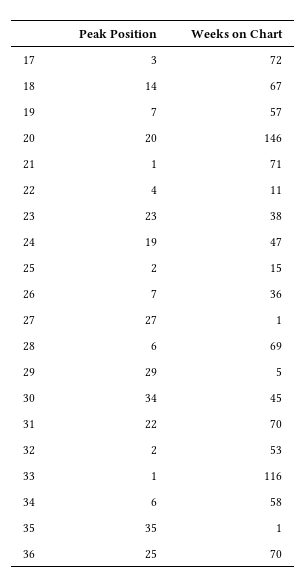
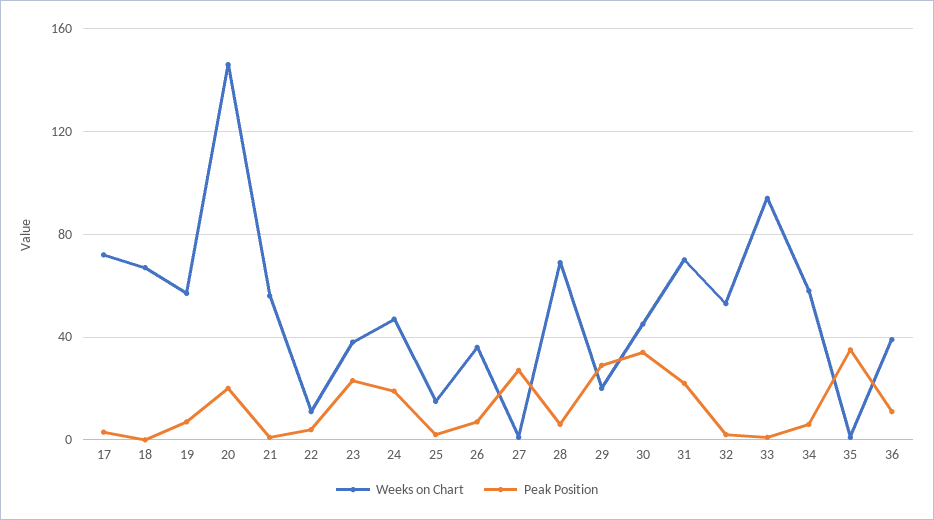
Peak Position, 18: 14 -> 0
Weeks on Chart, 21: 71 -> 55
Weeks on Chart, 29: 5 -> 20
Weeks on Chart, 33: 116 -> 95
Peak Position, 36: 25 -> 10
Weeks on Chart, 36: 70 -> 40

